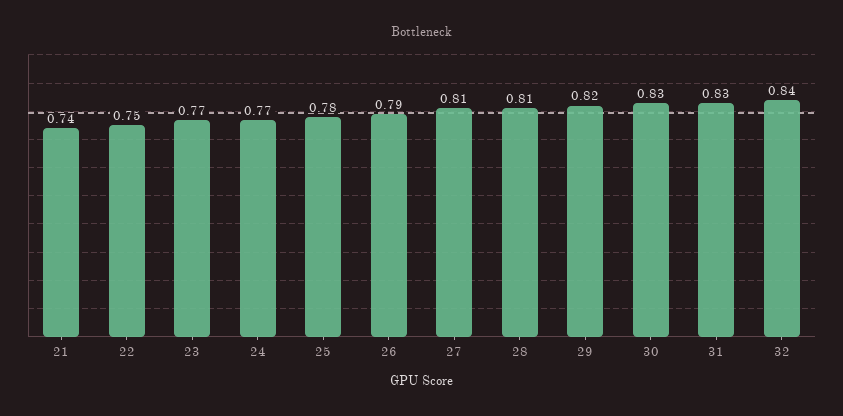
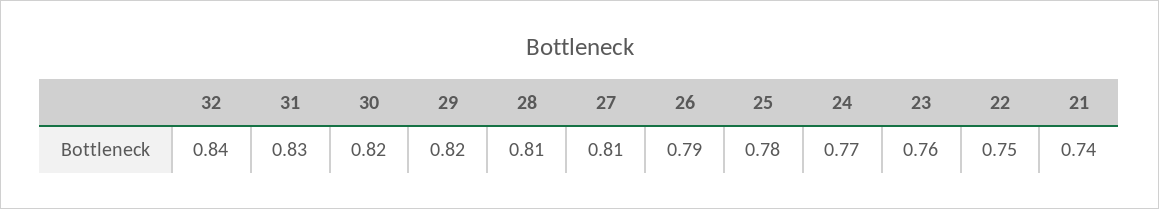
23: 0.77 -> 0.76
30: 0.83 -> 0.82

